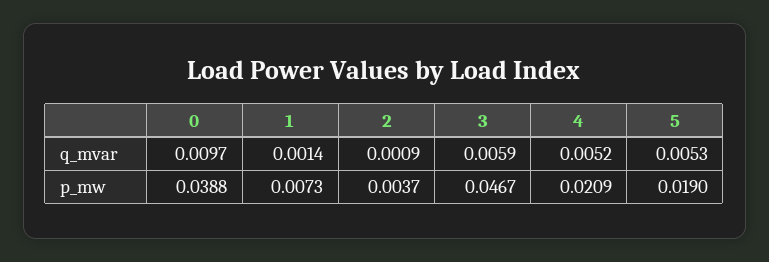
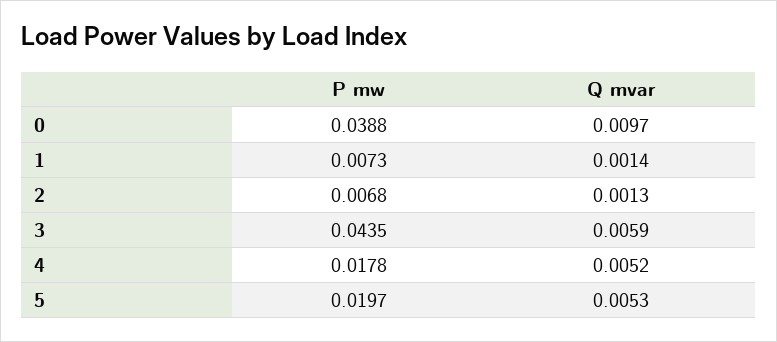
2, q_mvar: 0.0009 -> 0.0013
2, p_mw: 0.0037 -> 0.0068
3, p_mw: 0.0467 -> 0.0435
4, p_mw: 0.0209 -> 0.0178
5, p_mw: 0.019 -> 0.0197

